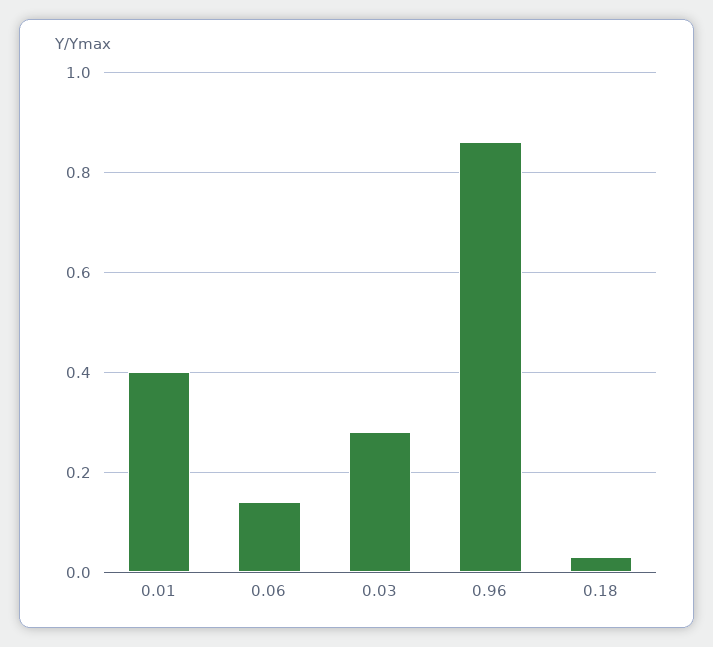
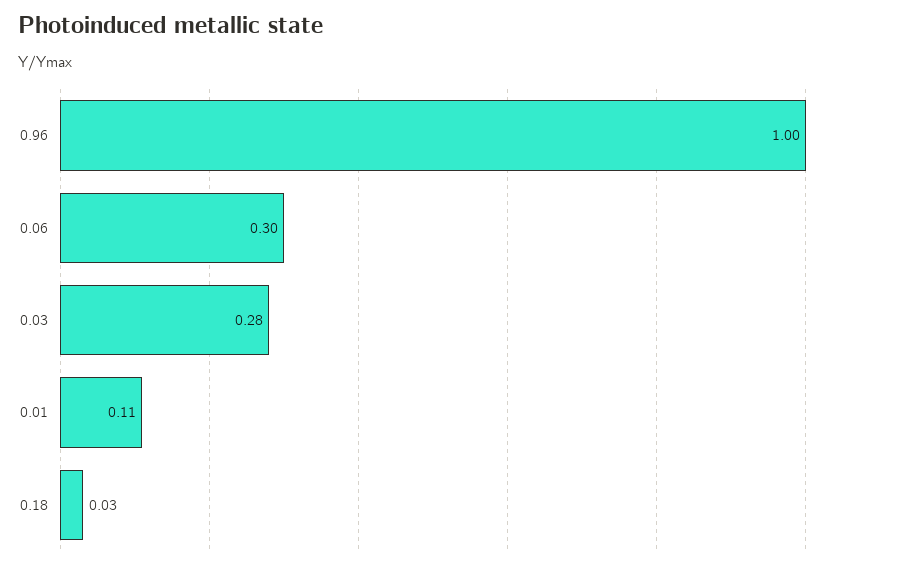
0.01: 0.4 -> 0.11
0.06: 0.15 -> 0.3
0.96: 0.85 -> 1

